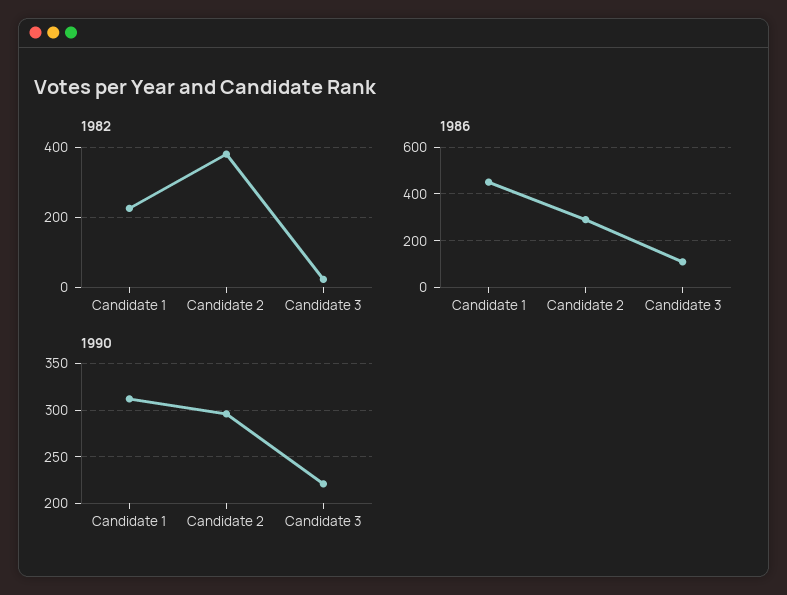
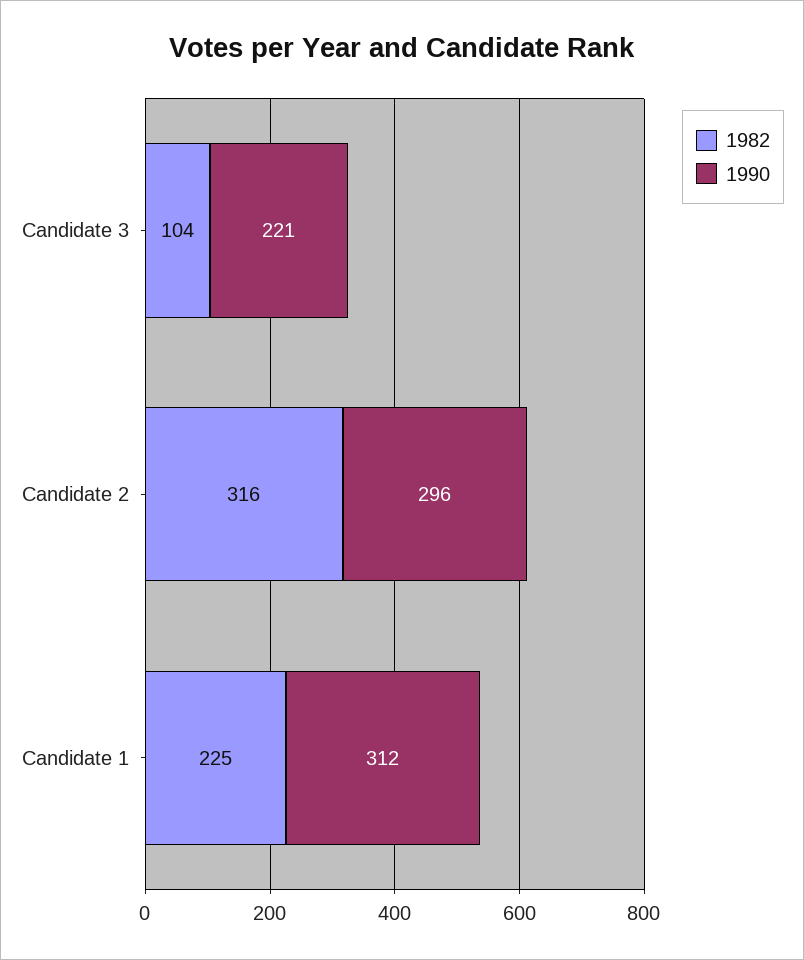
1982, Candidate 2: 380 -> 316
1982, Candidate 3: 20 -> 104
1986, Candidate 1: 450 -> none
1986, Candidate 2: 300 -> none
1986, Candidate 3: 100 -> none

